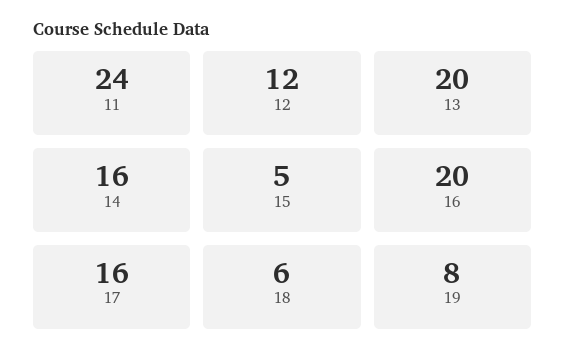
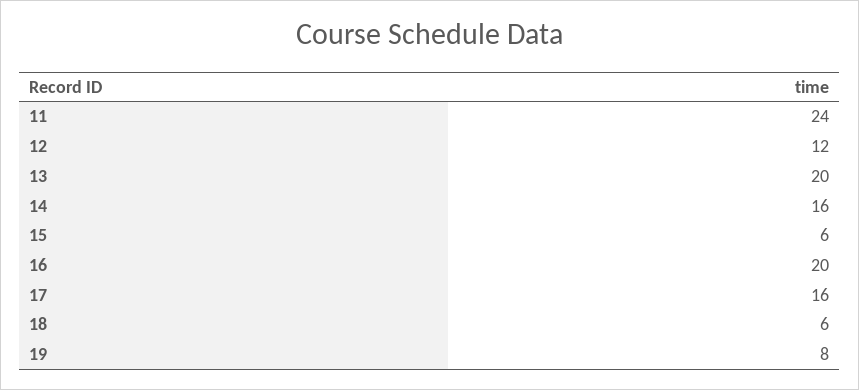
15: 5 -> 6

